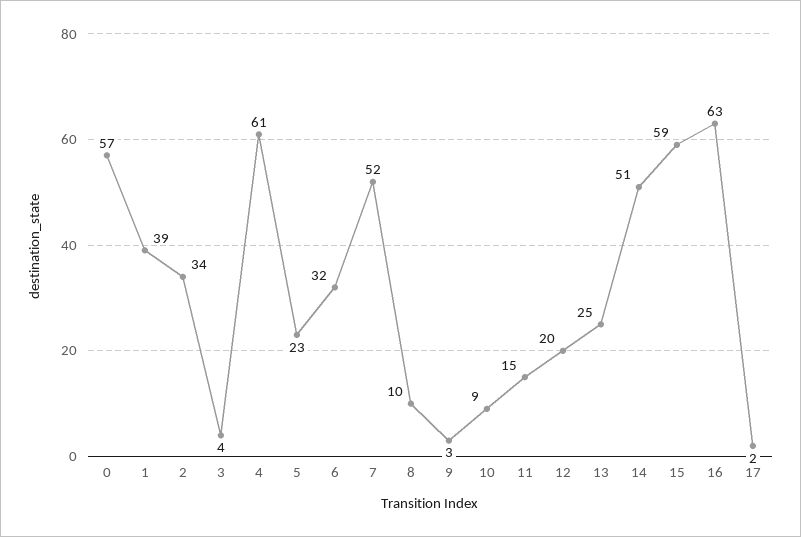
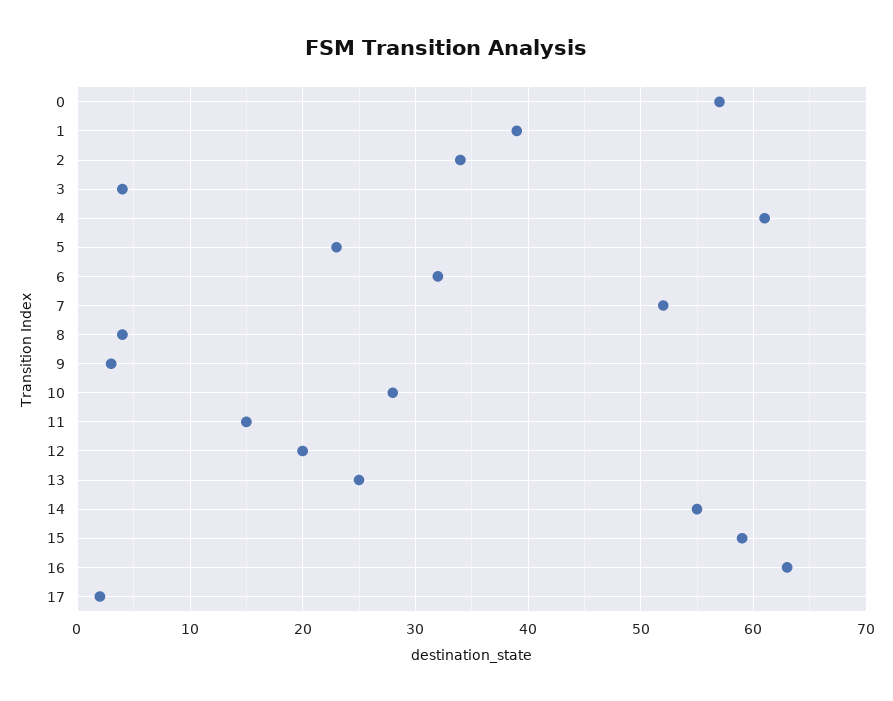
8: 10 -> 4
10: 9 -> 28
14: 51 -> 55

